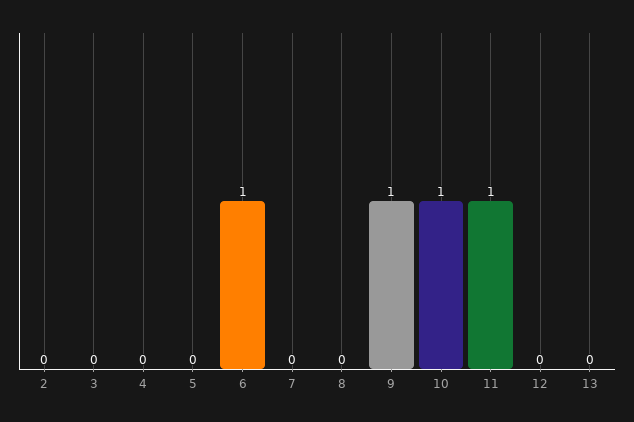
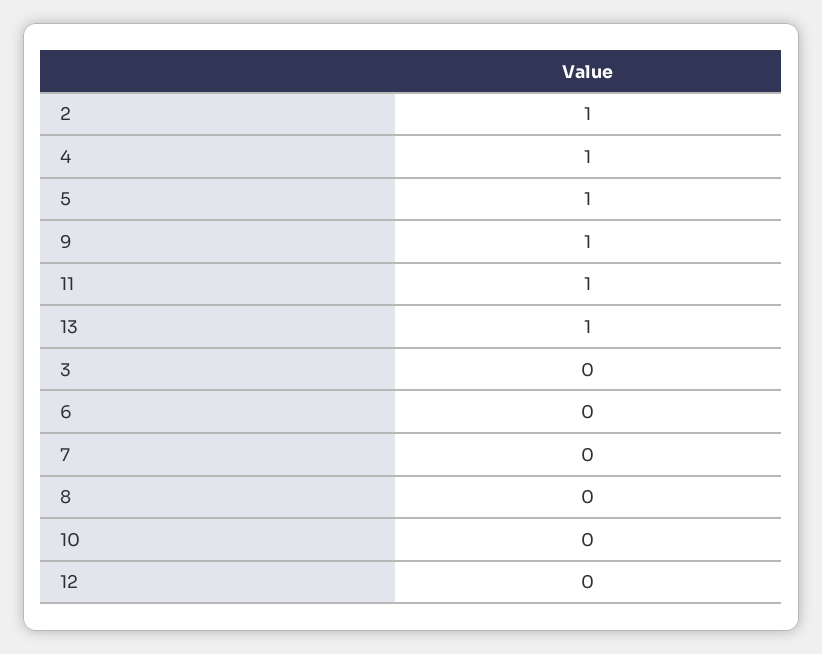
2: 0 -> 1
4: 0 -> 1
5: 0 -> 1
6: 1 -> 0
10: 1 -> 0
13: 0 -> 1

